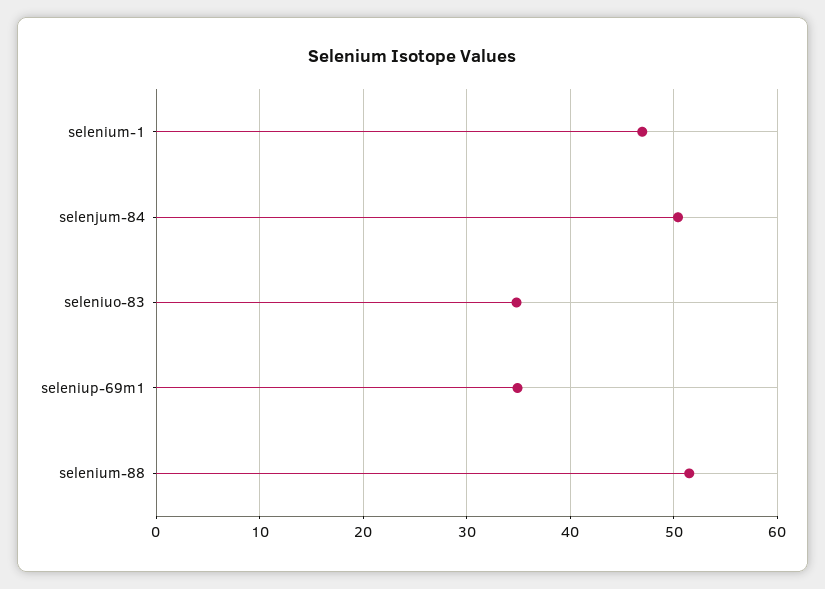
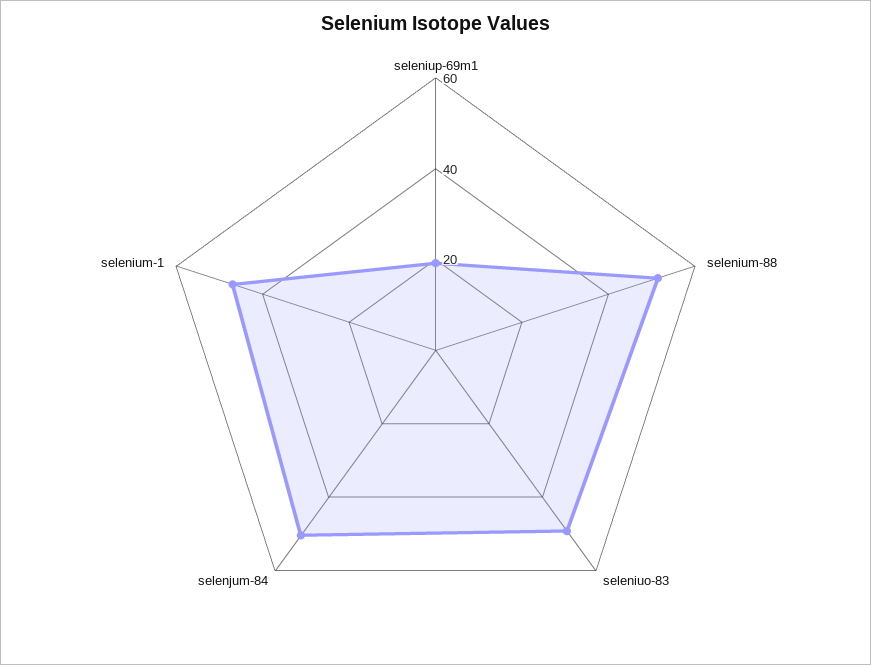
seleniuo-83: 35 -> 50
seleniup-69m1: 35 -> 20

